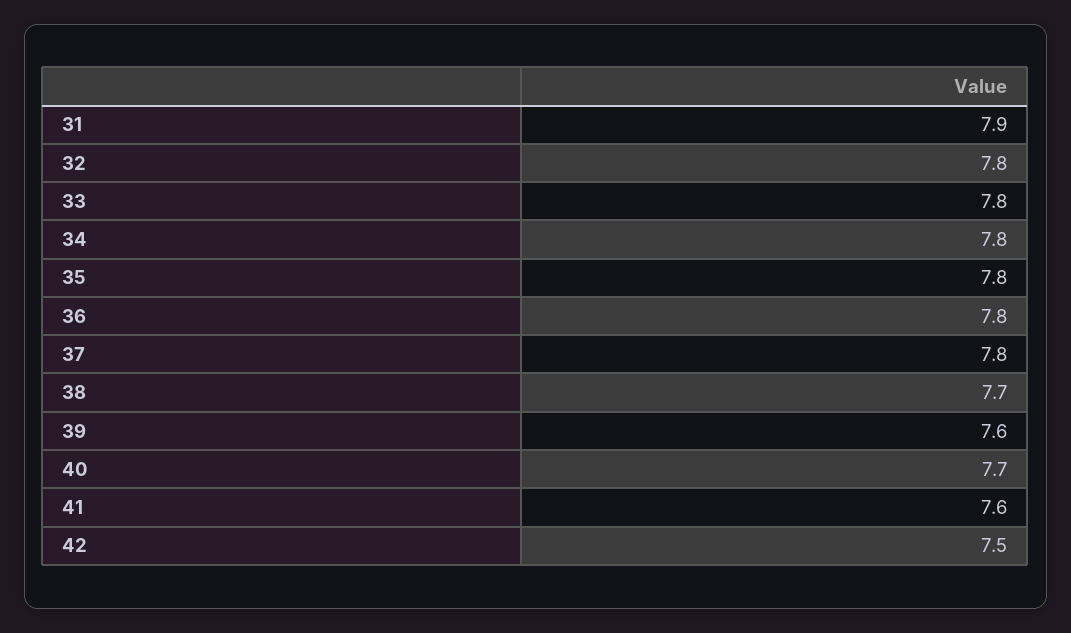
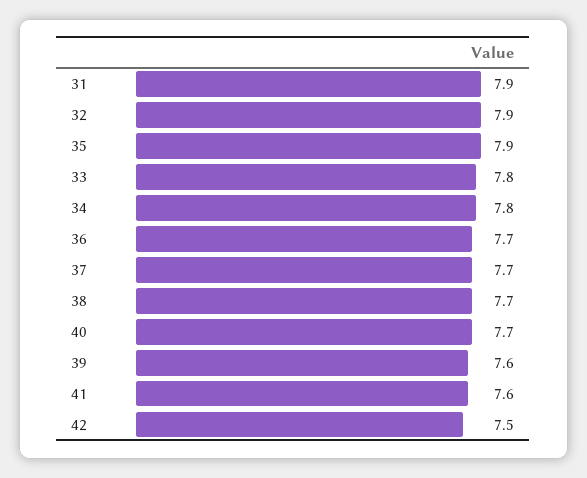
32: 7.8 -> 7.9
35: 7.8 -> 7.9
36: 7.8 -> 7.7
37: 7.8 -> 7.7

